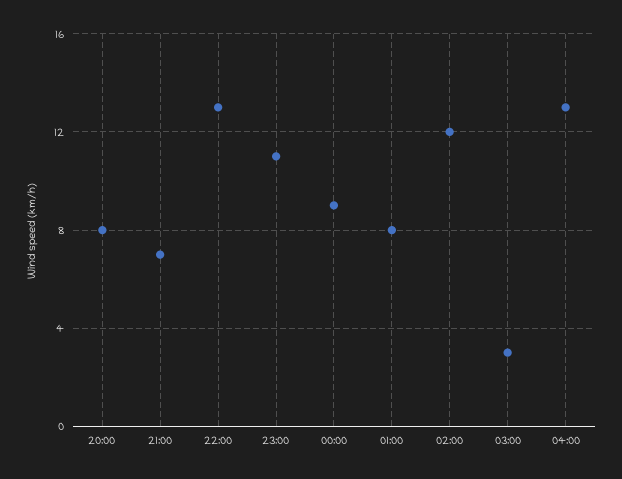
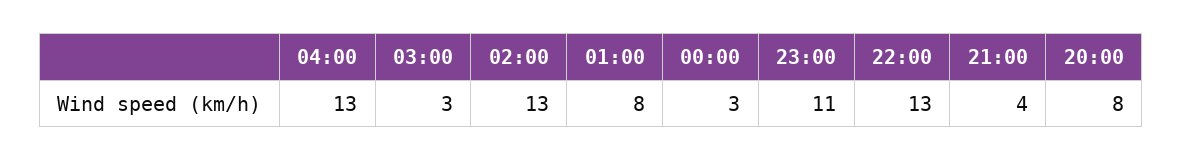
21:00: 7 -> 4
00:00: 9 -> 3
02:00: 12 -> 13

